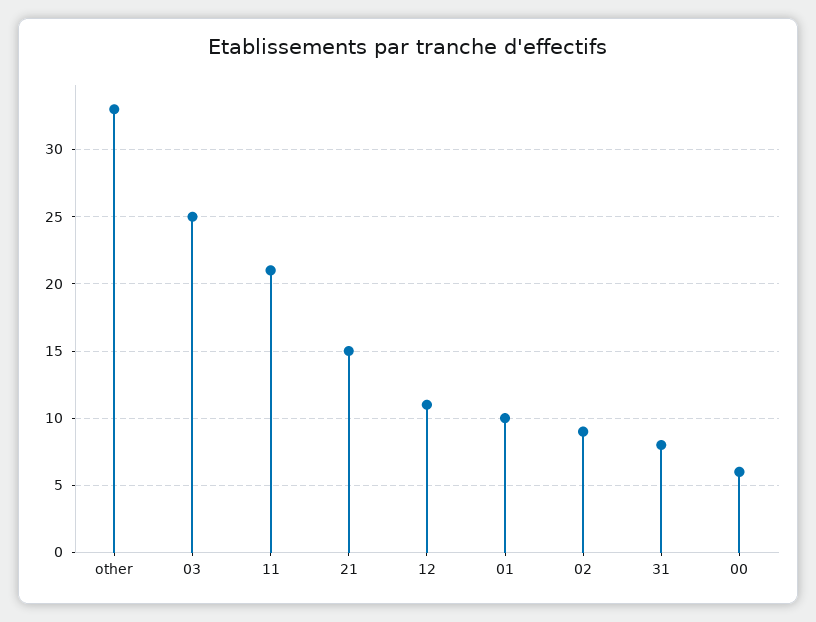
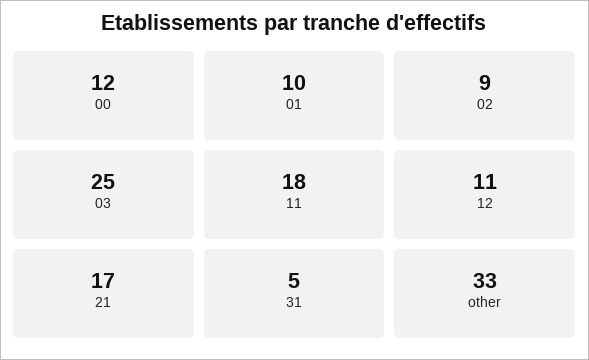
11: 21 -> 18
21: 15 -> 17
31: 8 -> 5
00: 6 -> 12

